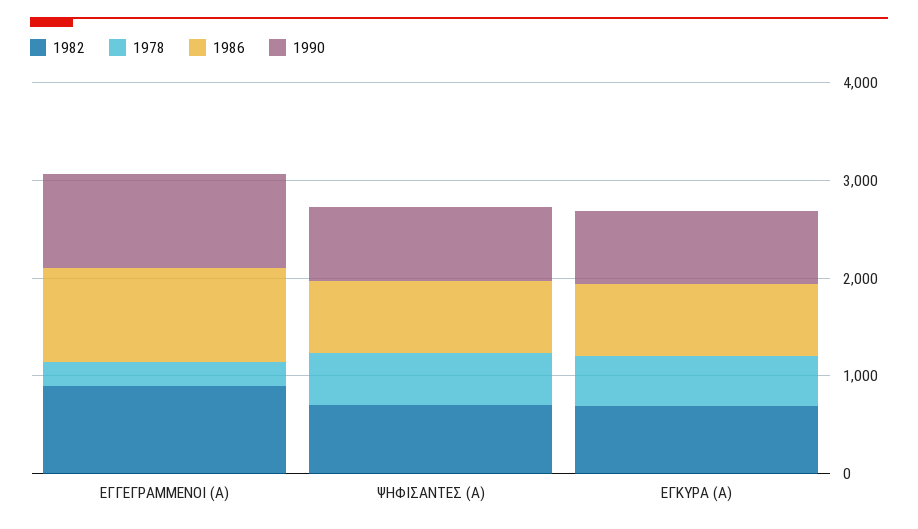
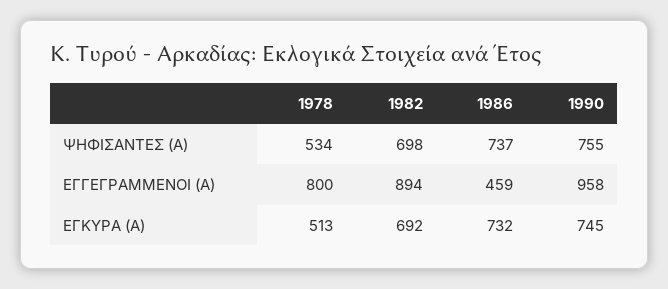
1978, ΕΓΓΕΓΡΑΜΜΕΝΟΙ (Α): 200 -> 800
1986, ΕΓΓΕΓΡΑΜΜΕΝΟΙ (Α): 1000 -> 459

